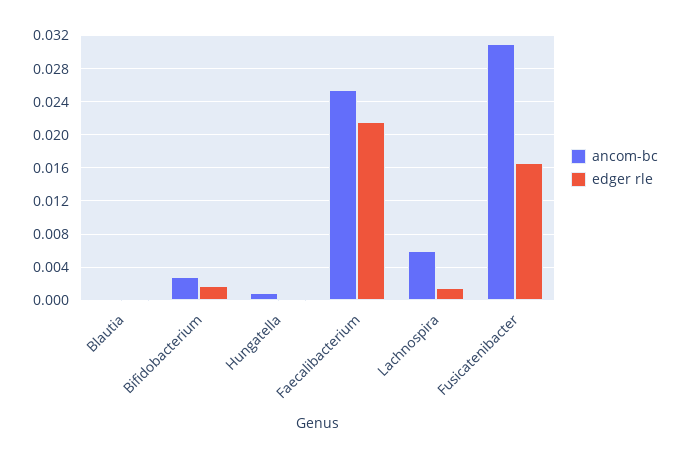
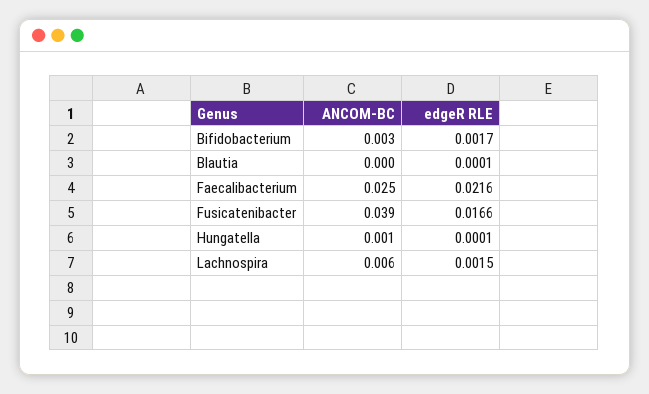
ancom-bc, Fusicatenibacter: 0.031 -> 0.039

